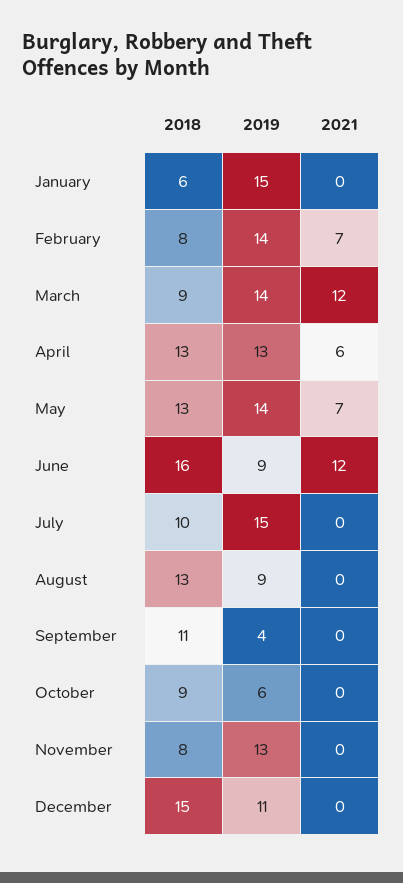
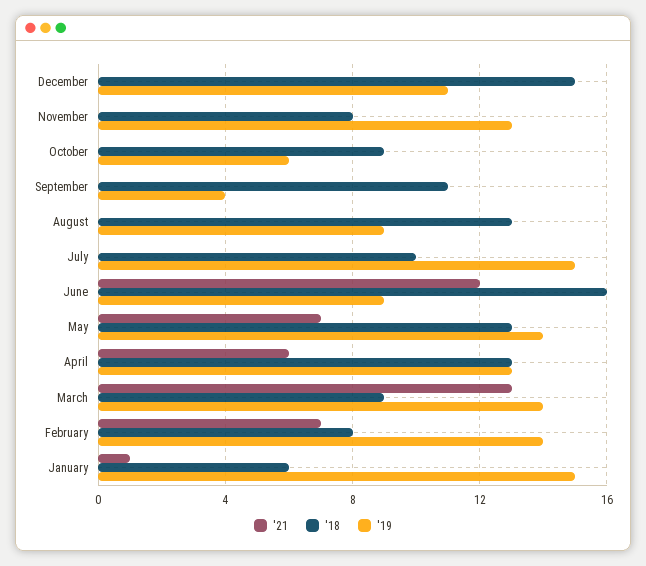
2021, January: 0 -> 1
2021, March: 12 -> 13

